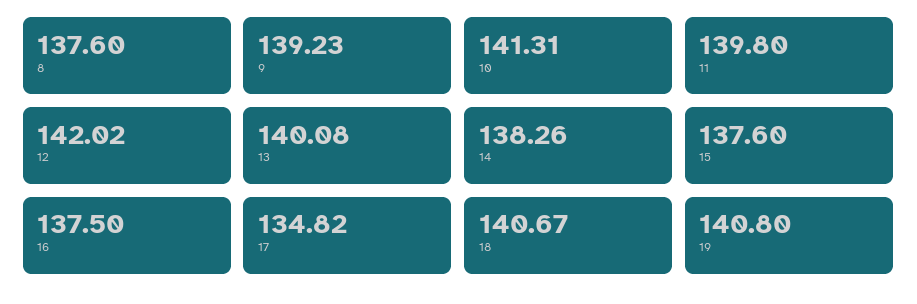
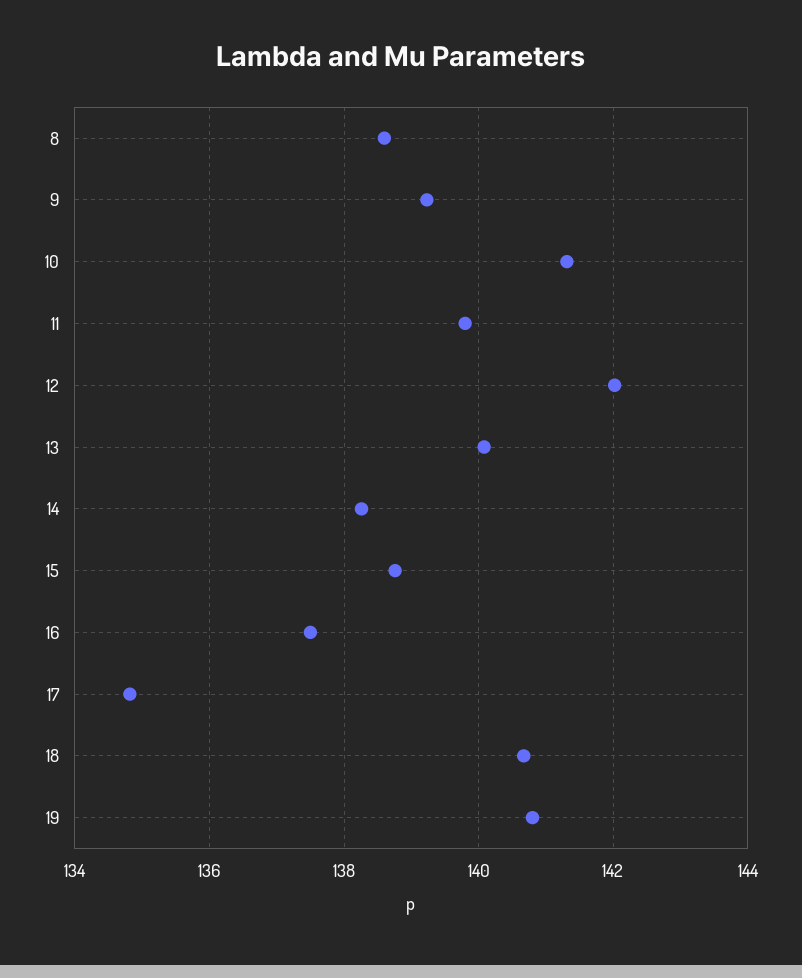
8: 137.6 -> 138.6
15: 137.6 -> 138.8

